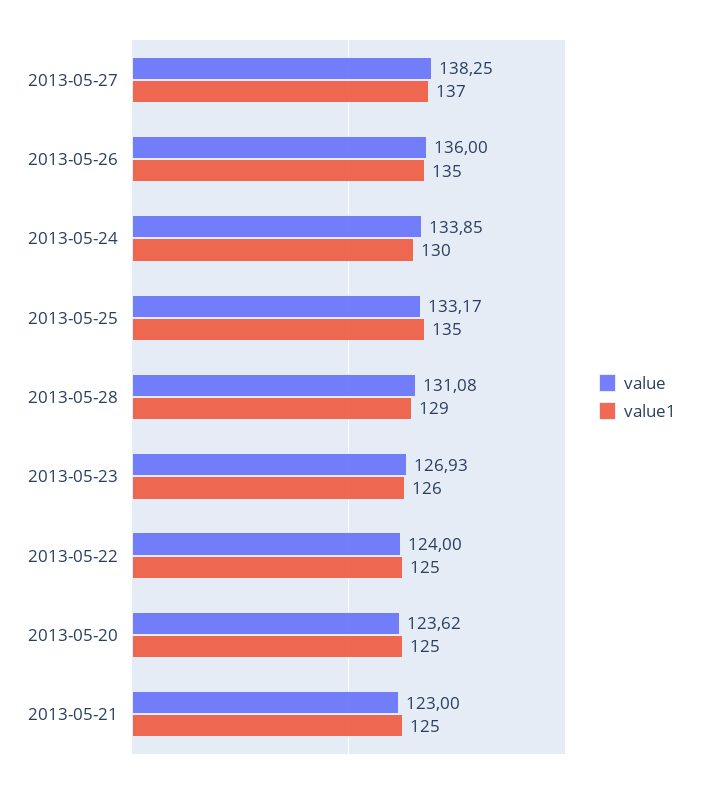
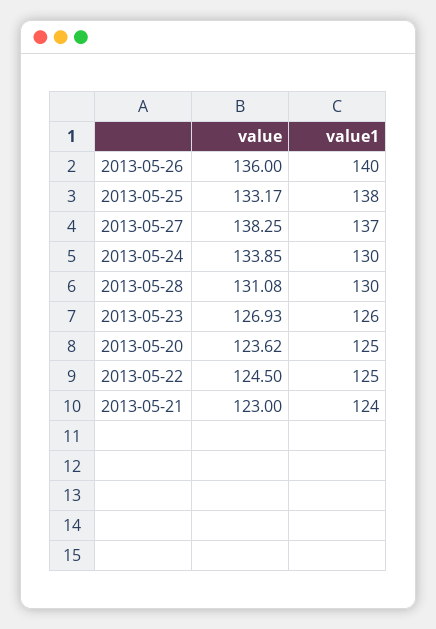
value1, 2013-05-26: 135 -> 140
value1, 2013-05-25: 135 -> 138
value1, 2013-05-28: 129 -> 130
value, 2013-05-22: 124 -> 124.5
value1, 2013-05-21: 125 -> 124

